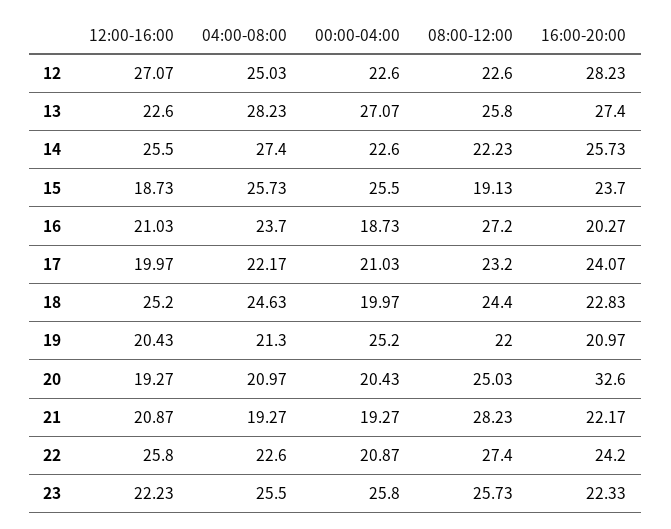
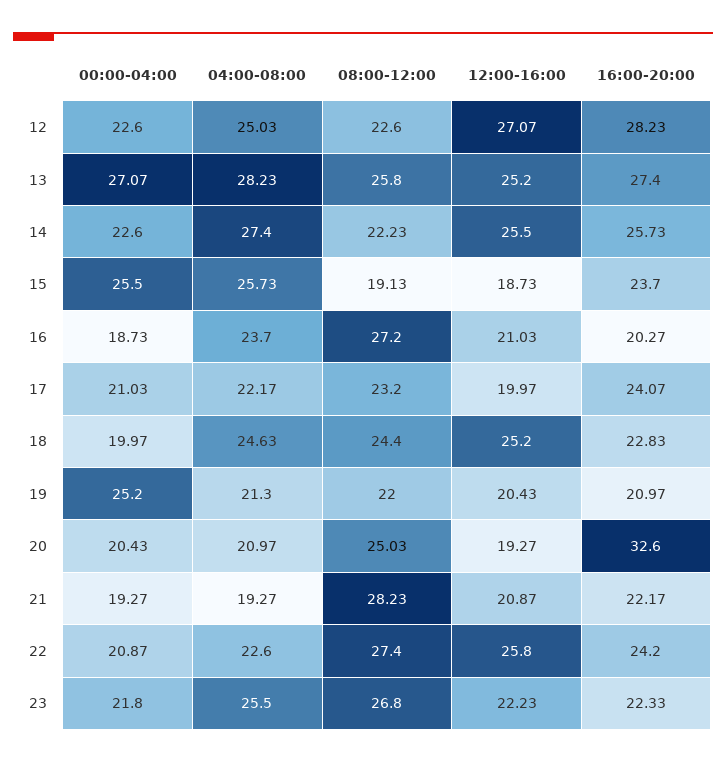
12:00-16:00, 13: 22.6 -> 25.2
00:00-04:00, 23: 25.8 -> 21.8
08:00-12:00, 23: 25.73 -> 26.8

